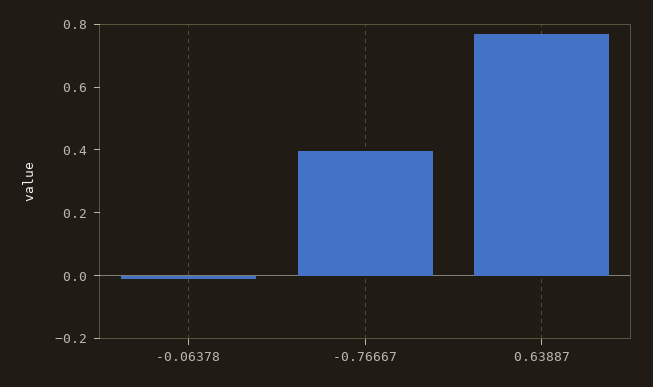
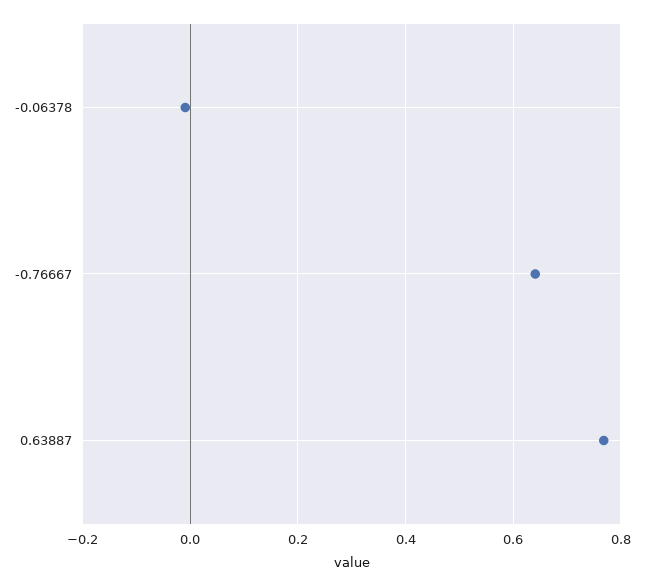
-0.76667: 0.4 -> 0.64

